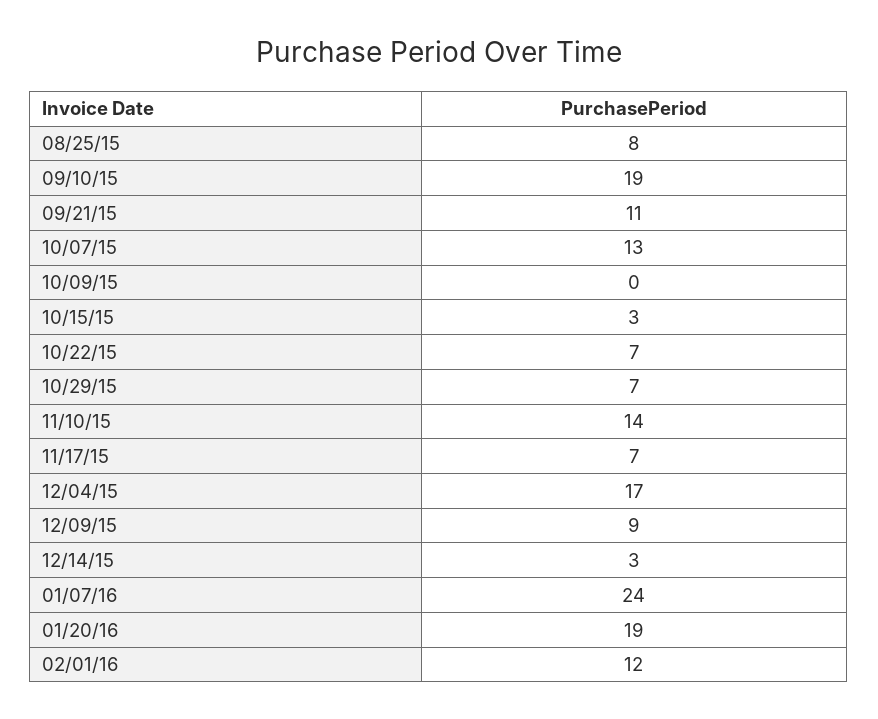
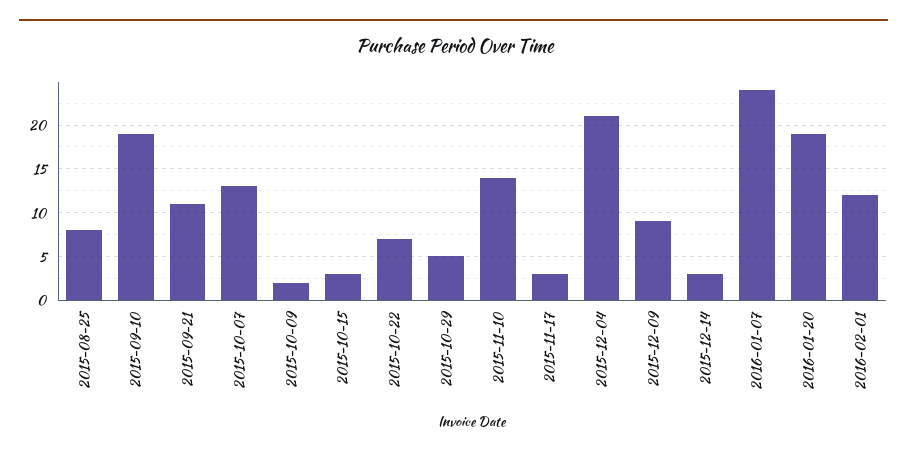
10/09/15: 0 -> 2
10/29/15: 7 -> 5
11/17/15: 7 -> 3
12/04/15: 17 -> 21

